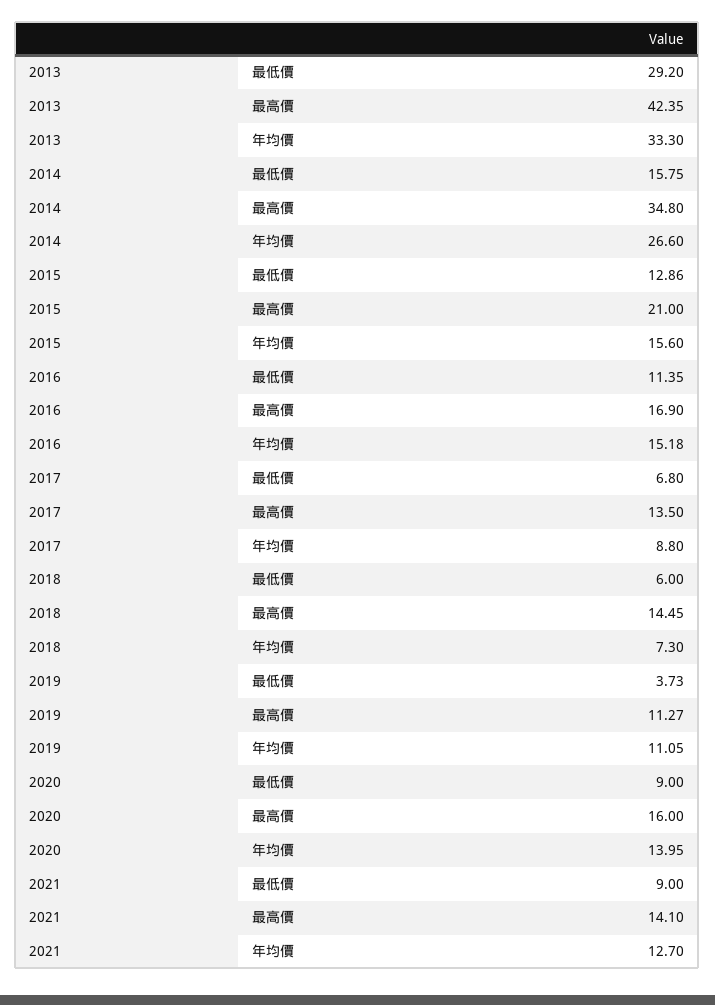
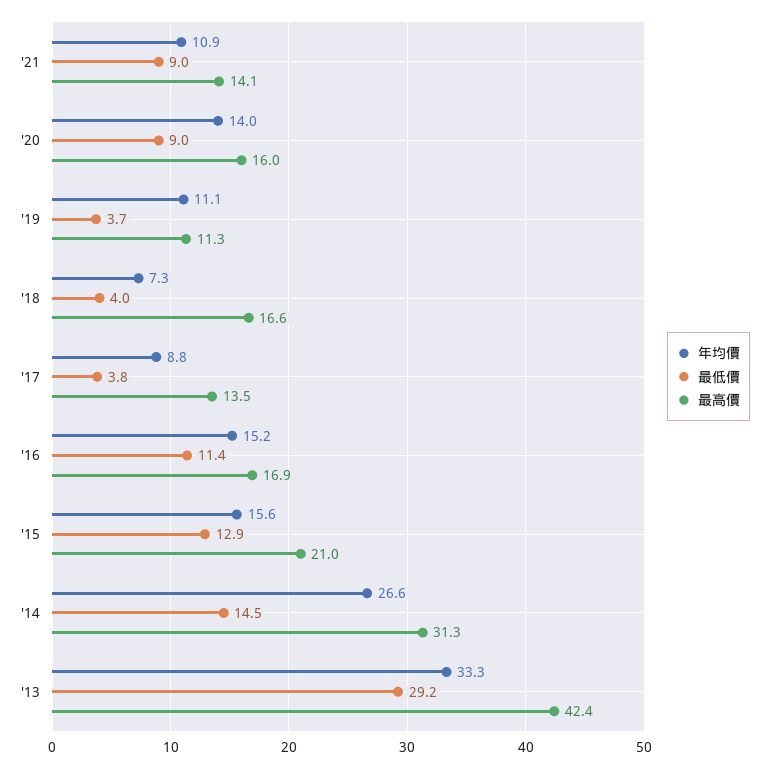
最低價, 2014: 15.75 -> 14.5
最高價, 2014: 34.8 -> 31.3
最低價, 2017: 6.8 -> 3.8
最低價, 2018: 6 -> 4
最高價, 2018: 14.45 -> 16.6
年均價, 2021: 12.7 -> 10.9

